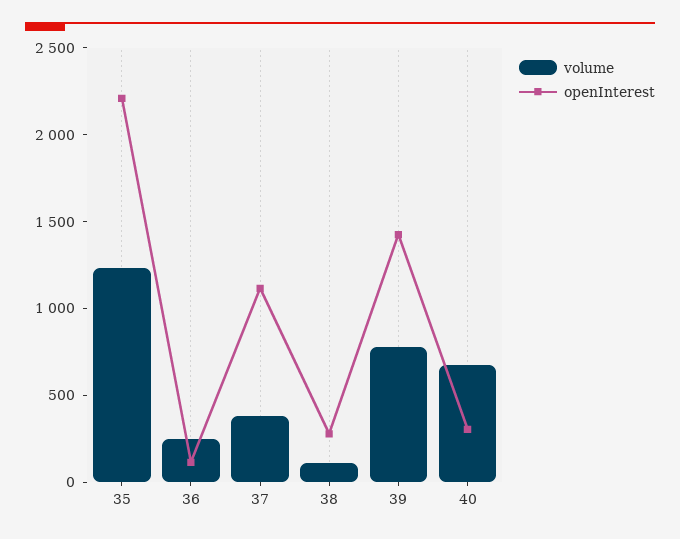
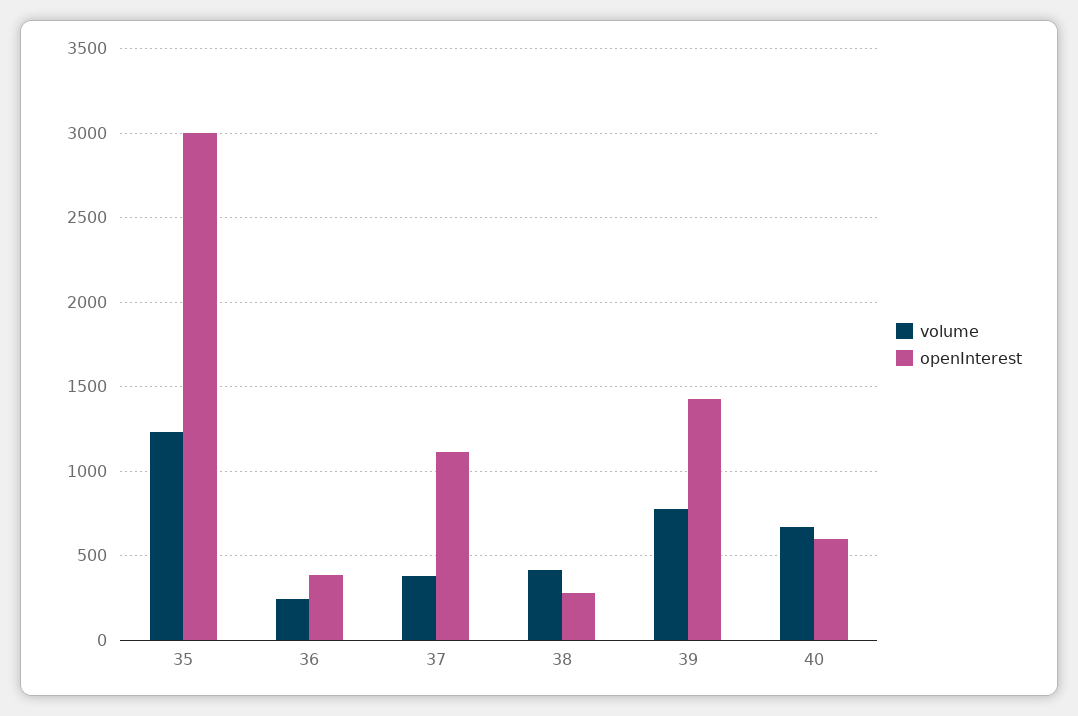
openInterest, 35: 2200 -> 3000
openInterest, 36: 100 -> 400
volume, 38: 100 -> 400
openInterest, 40: 300 -> 600

